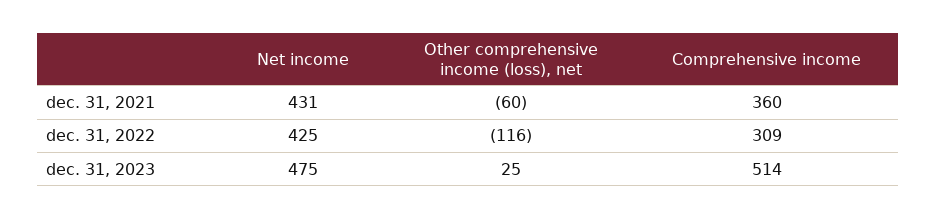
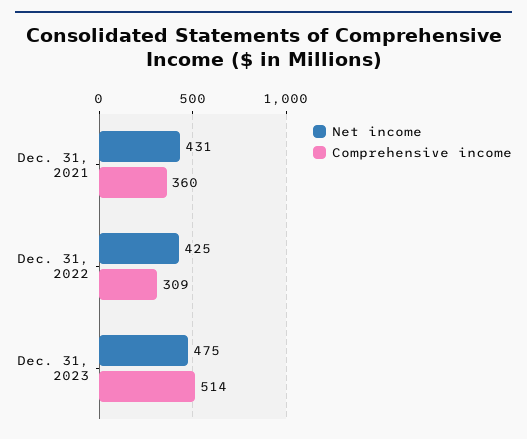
Other comprehensive income (loss), net, dec. 31, 2021: -60 -> none
Other comprehensive income (loss), net, dec. 31, 2022: -116 -> none
Other comprehensive income (loss), net, dec. 31, 2023: 25 -> none

